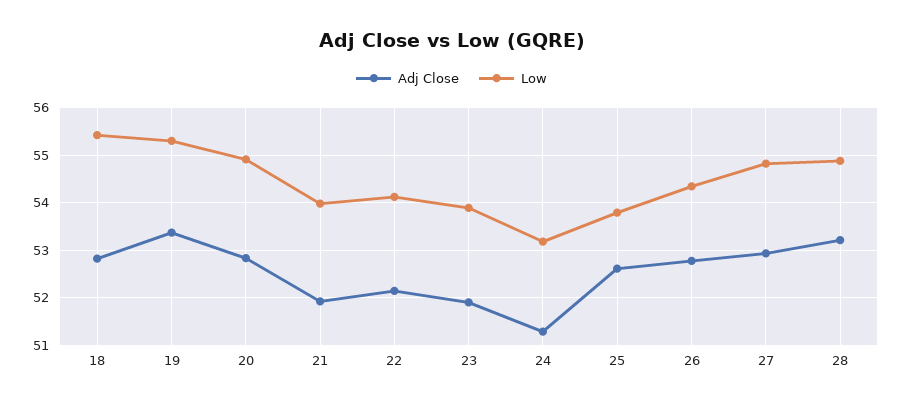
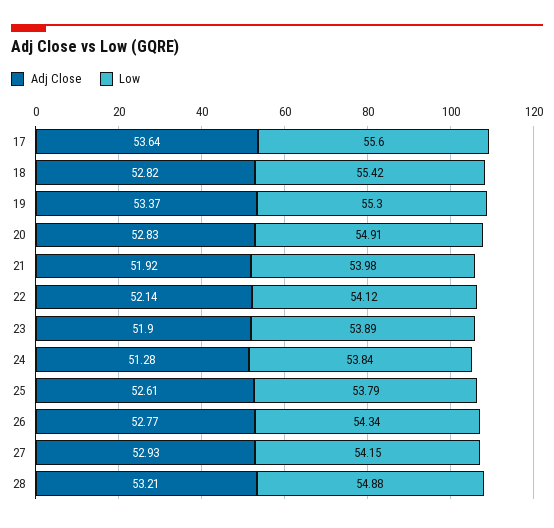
Low, 24: 53.2 -> 53.84
Low, 27: 54.8 -> 54.15
Adj Close, 17: none -> 53.64
Low, 17: none -> 55.6

